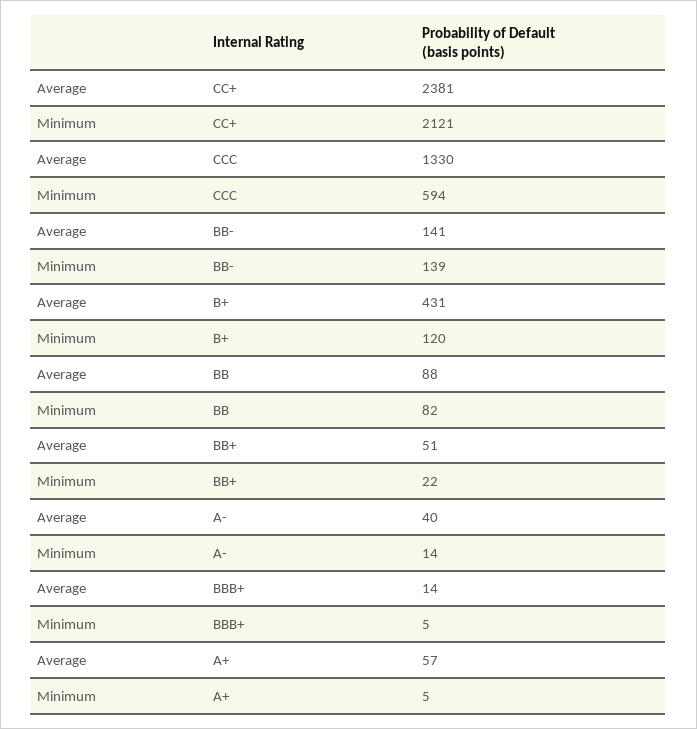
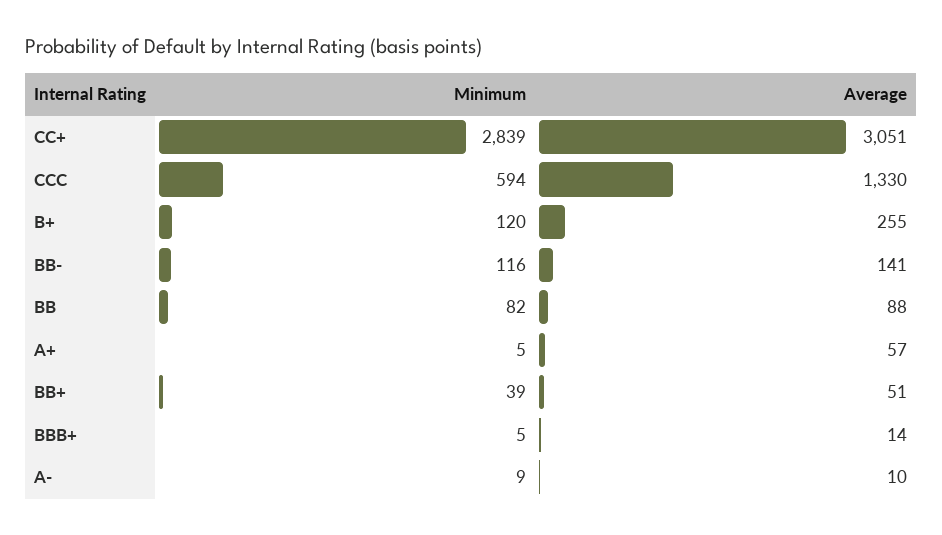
Average, CC+: 2381 -> 3051
Minimum, CC+: 2121 -> 2839
Minimum, BB-: 139 -> 116
Average, B+: 431 -> 255
Minimum, BB+: 22 -> 39
Average, A-: 40 -> 10
Minimum, A-: 14 -> 9

